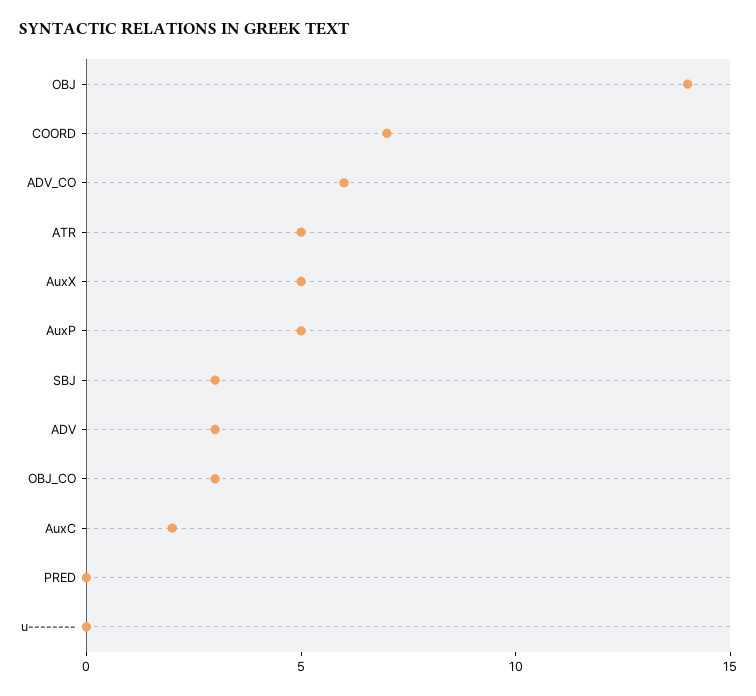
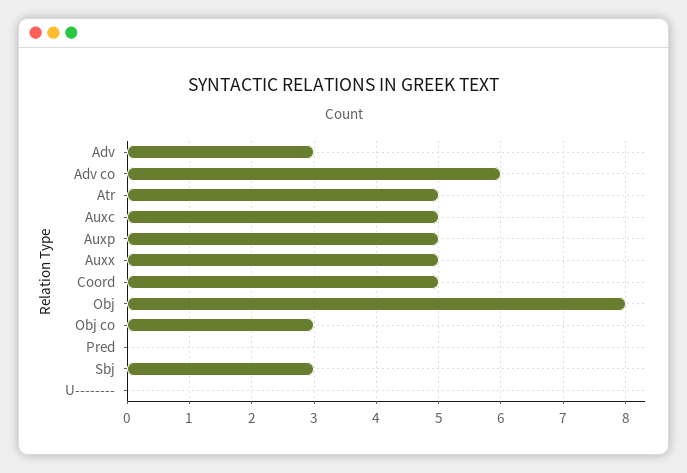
OBJ: 14 -> 8
COORD: 7 -> 5
AuxC: 2 -> 5

